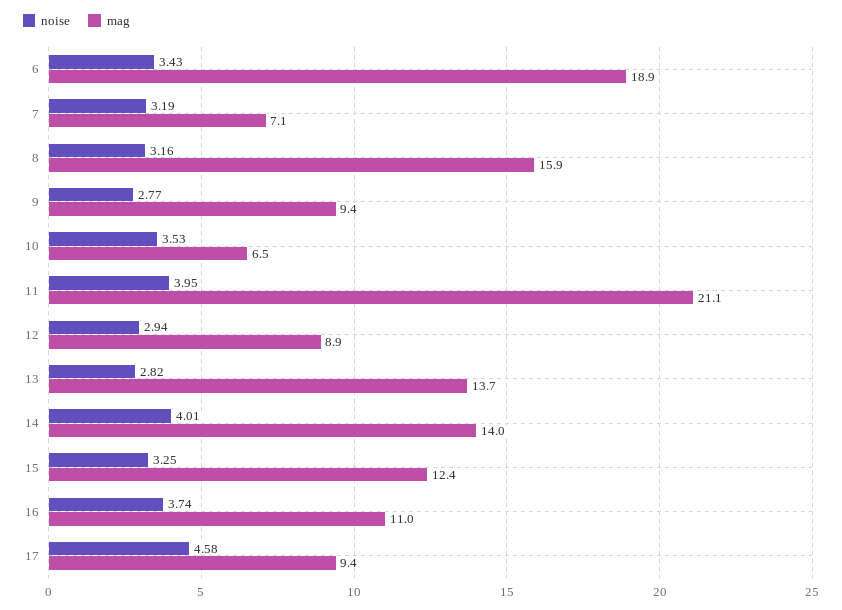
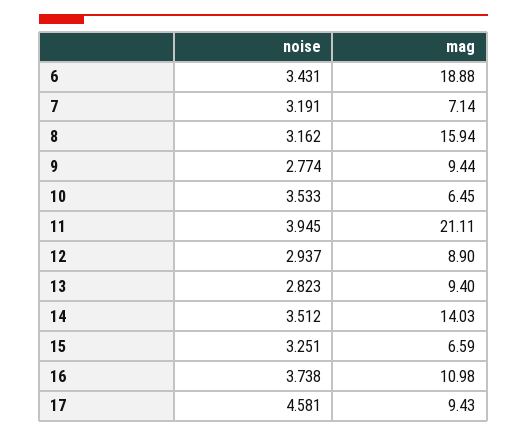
mag, 13: 13.7 -> 9.4
noise, 14: 4.01 -> 3.512
mag, 15: 12.4 -> 6.59

